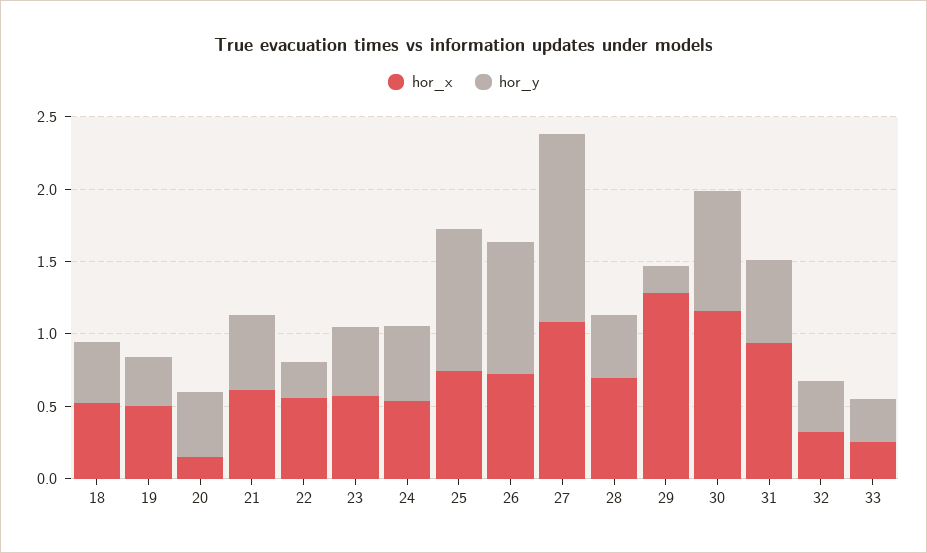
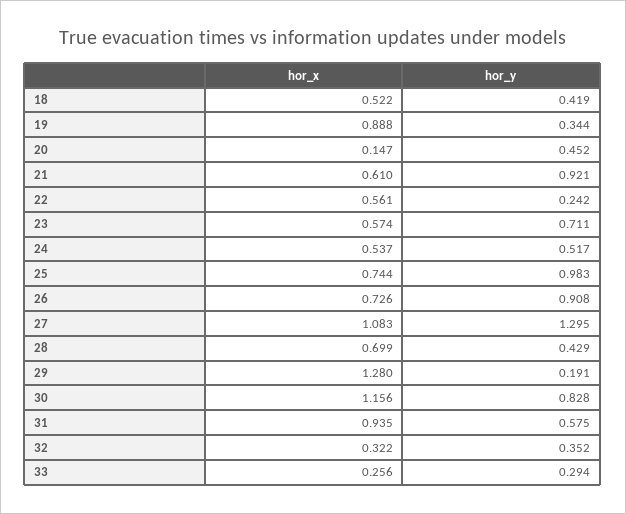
hor_x, 19: 0.5 -> 0.888
hor_y, 21: 0.5 -> 0.921
hor_y, 23: 0.5 -> 0.711

